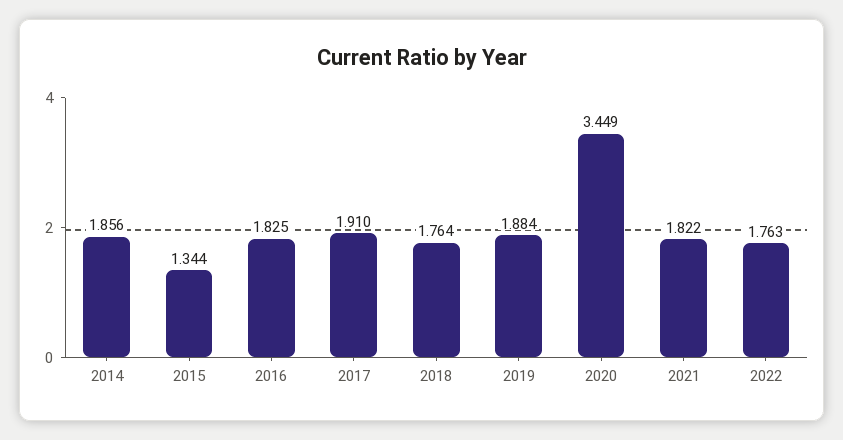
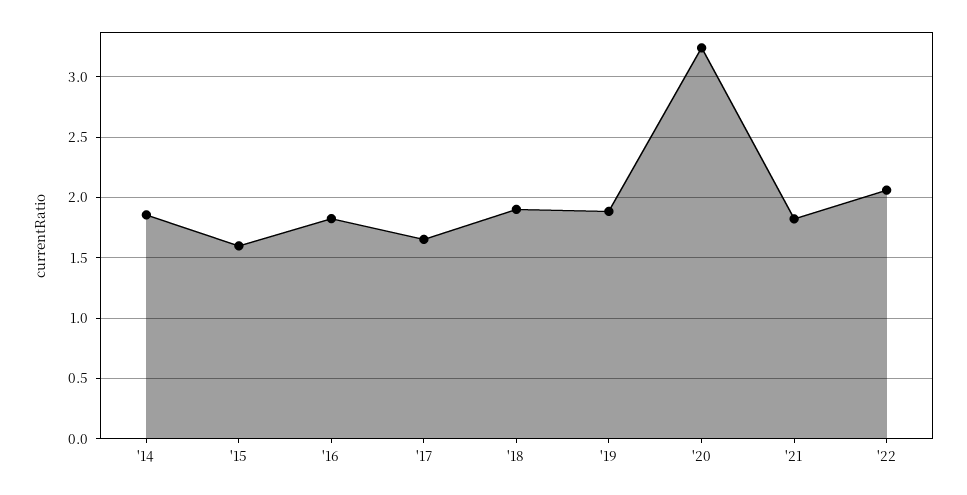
2015: 1.344 -> 1.6
2017: 1.91 -> 1.65
2018: 1.764 -> 1.9
2020: 3.449 -> 3.25
2022: 1.763 -> 2.05

